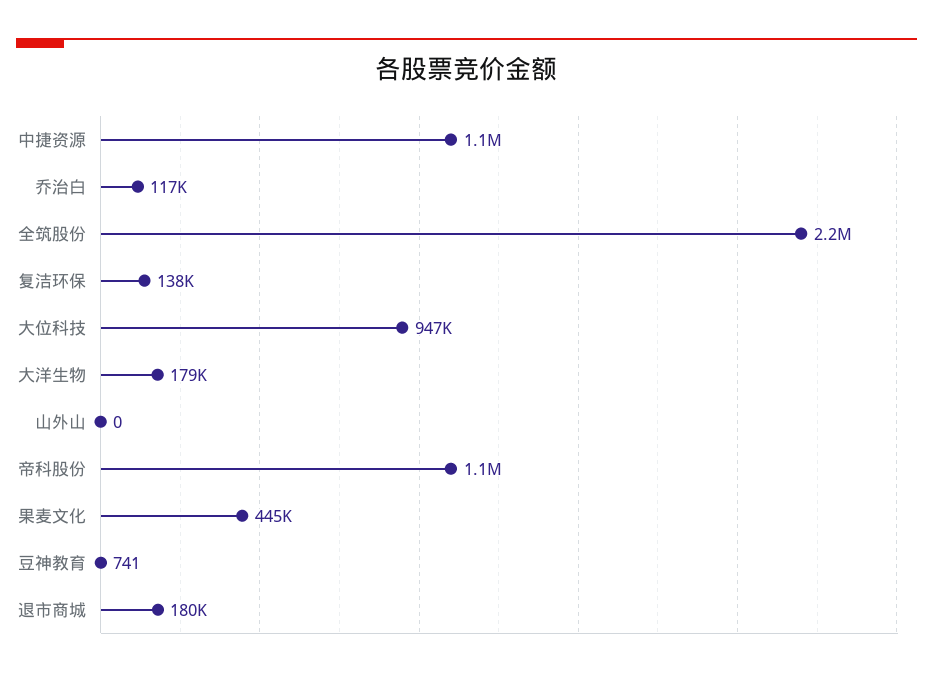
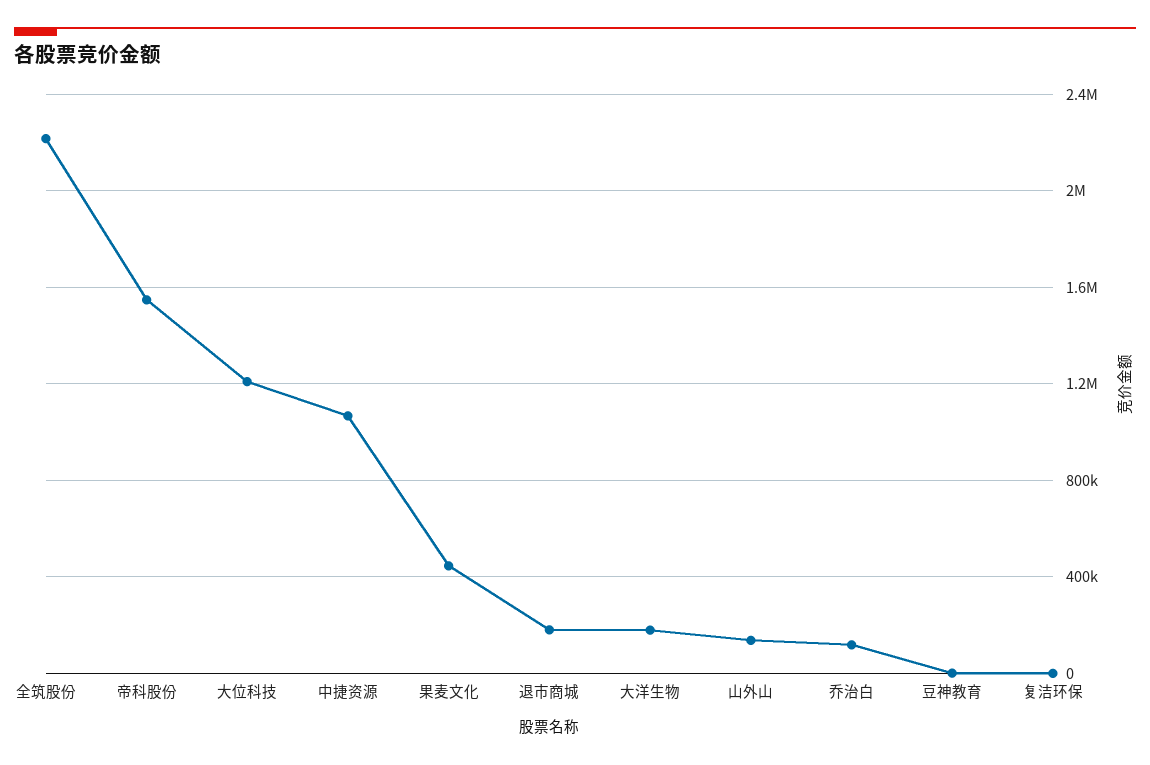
复洁环保: 138000 -> 0
大位科技: 947000 -> 1200000
山外山: 0 -> 150000
帝科股份: 1100000 -> 1550000

